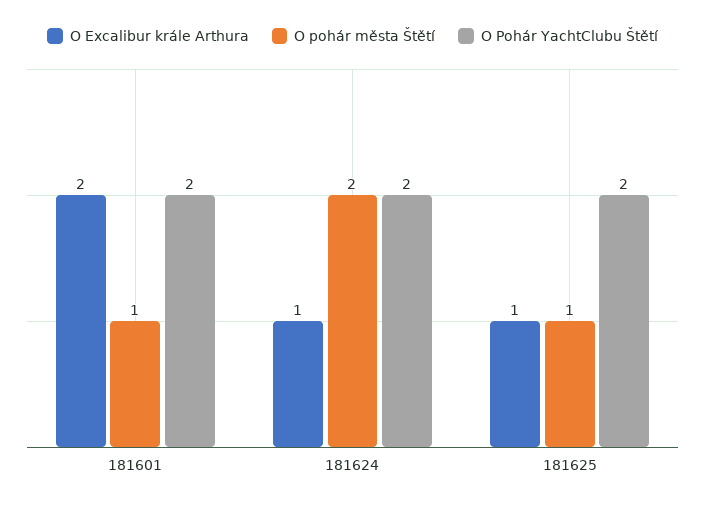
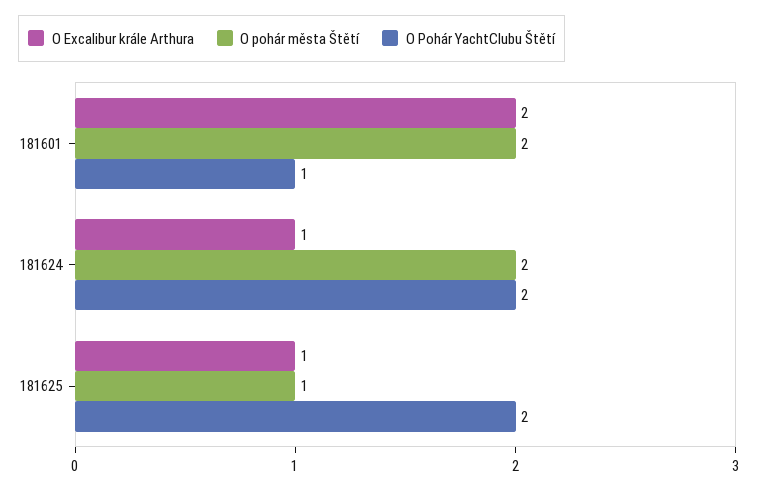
O pohár města Štětí, 181601: 1 -> 2
O Pohár YachtClubu Štětí, 181601: 2 -> 1

